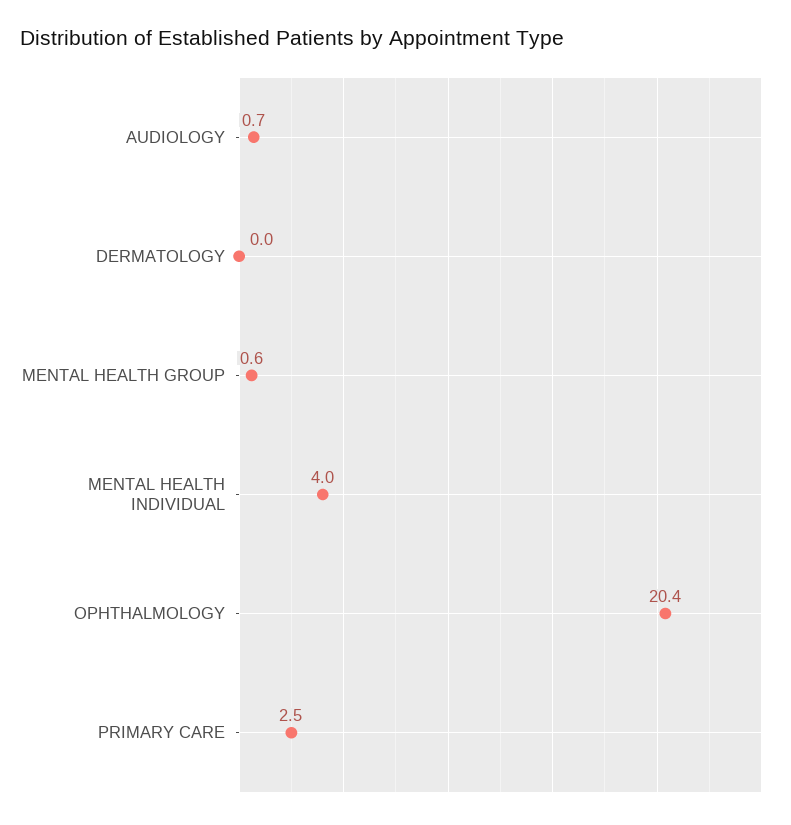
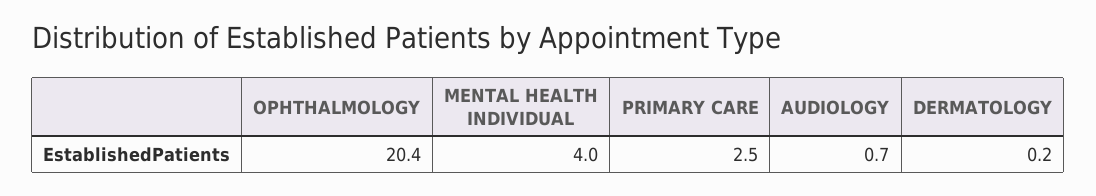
DERMATOLOGY: 0 -> 0.2
MENTAL HEALTH GROUP: 0.6 -> none

